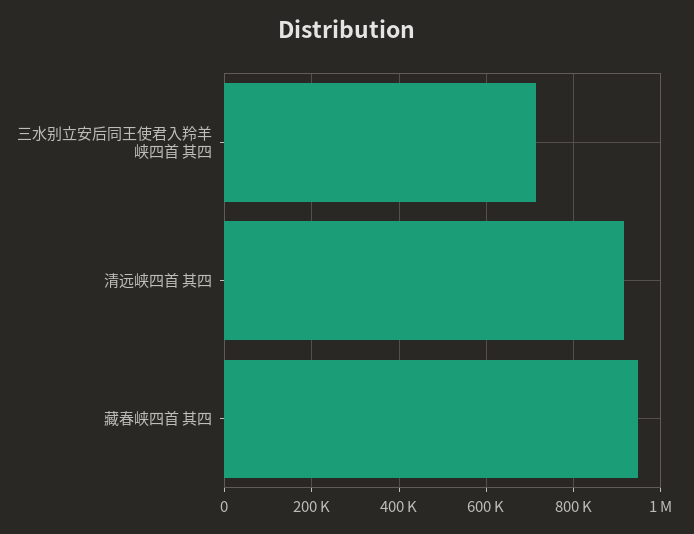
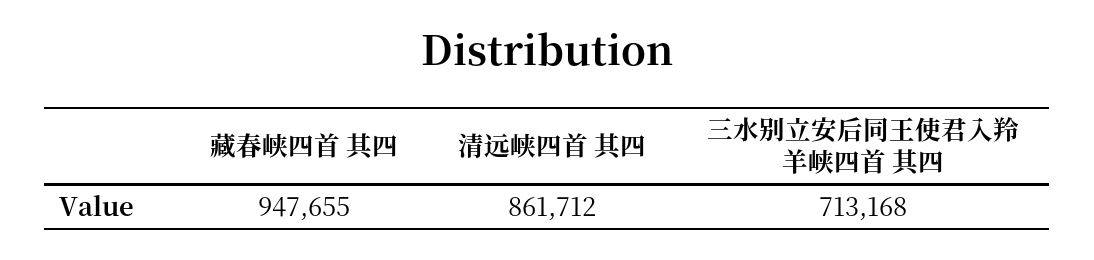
清远峡四首 其四: 920000 -> 861712

